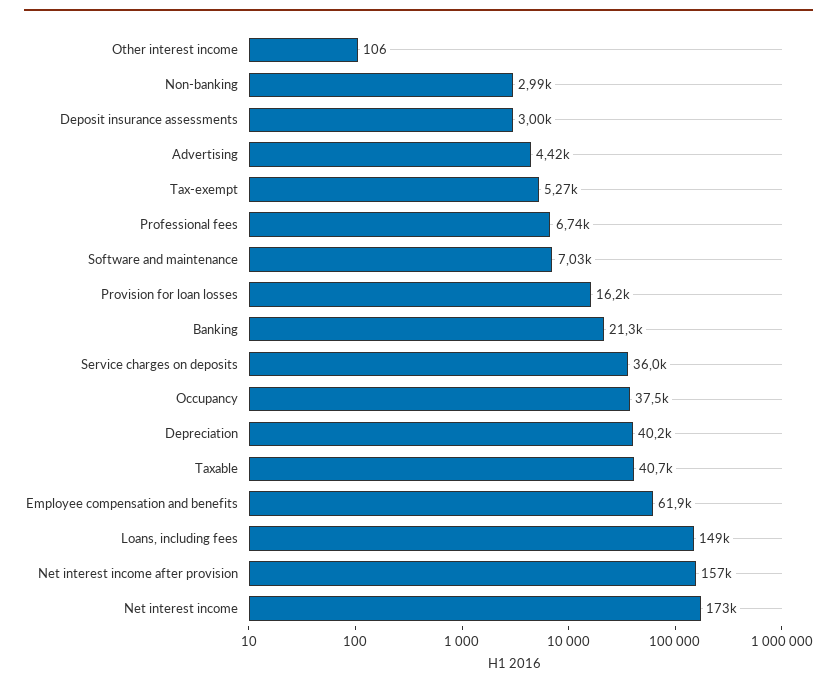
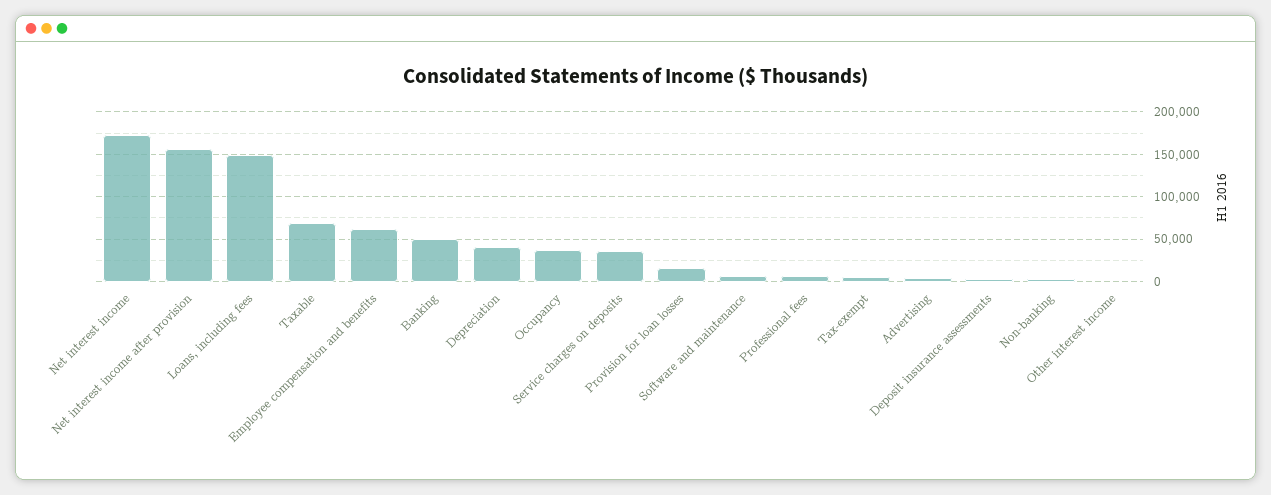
Banking: 21300 -> 50000
Taxable: 40700 -> 70000

